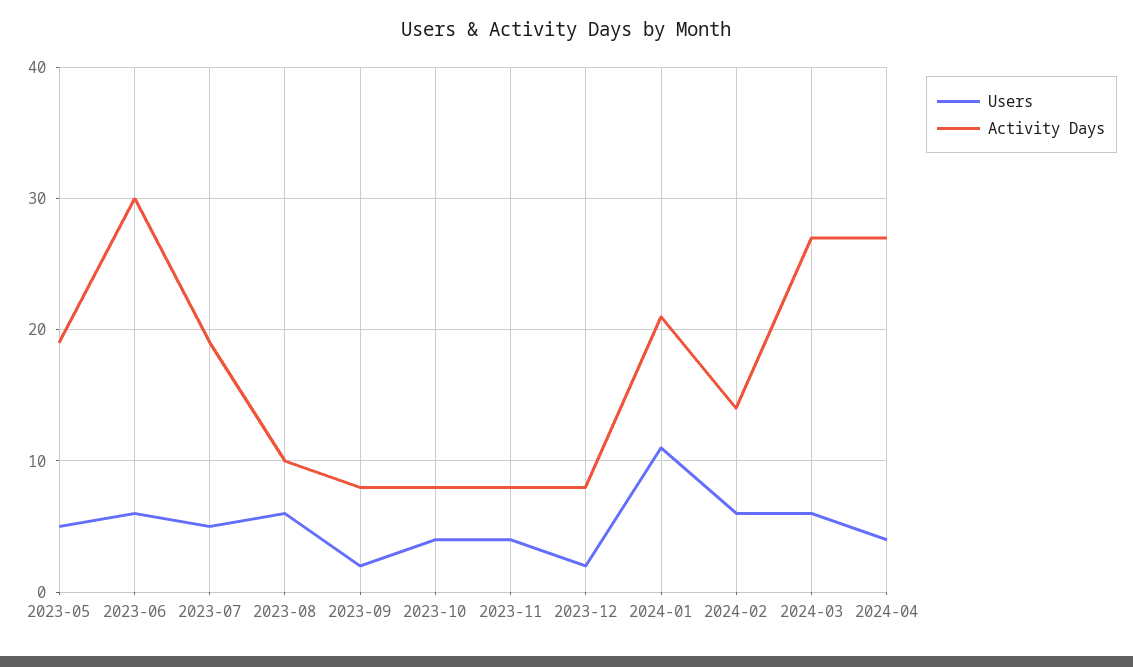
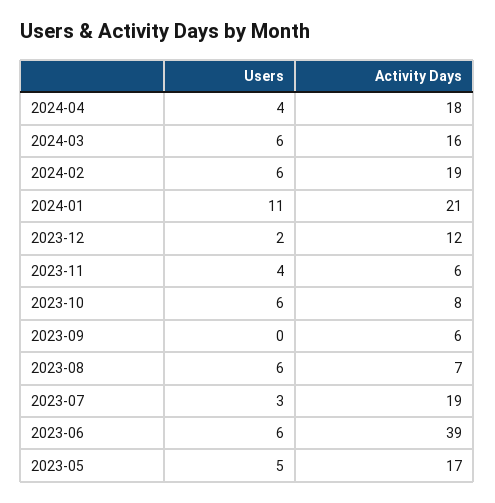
Activity Days, 2023-05: 19 -> 17
Activity Days, 2023-06: 30 -> 39
Users, 2023-07: 5 -> 3
Activity Days, 2023-08: 10 -> 7
Users, 2023-09: 2 -> 0
Activity Days, 2023-09: 8 -> 6
Users, 2023-10: 4 -> 6
Activity Days, 2023-11: 8 -> 6
Activity Days, 2023-12: 8 -> 12
Activity Days, 2024-02: 14 -> 19
Activity Days, 2024-03: 27 -> 16
Activity Days, 2024-04: 27 -> 18

